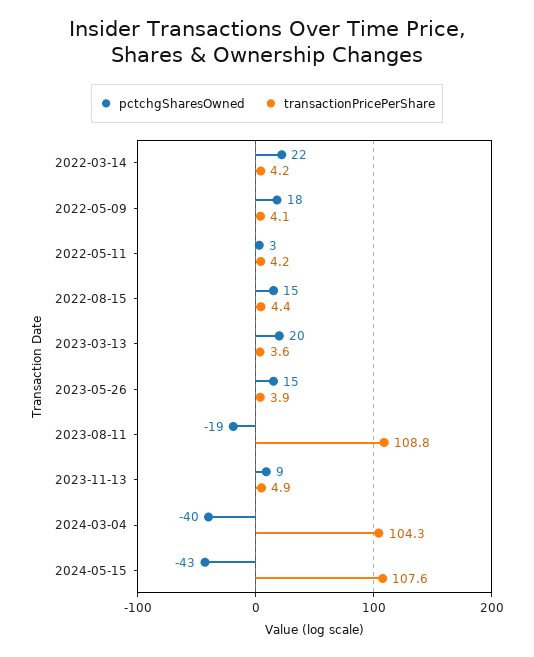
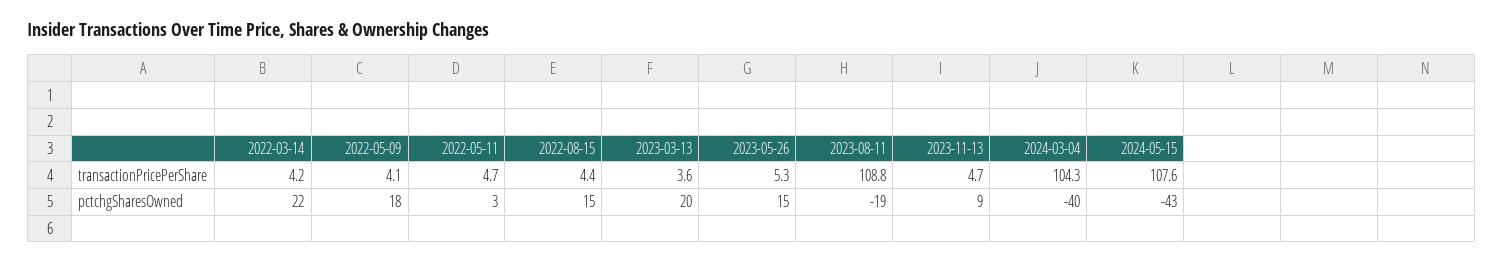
transactionPricePerShare, 2022-05-11: 4.2 -> 4.7
transactionPricePerShare, 2023-05-26: 3.9 -> 5.3
transactionPricePerShare, 2023-11-13: 4.9 -> 4.7

